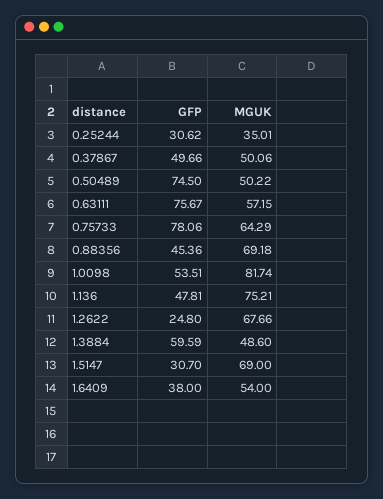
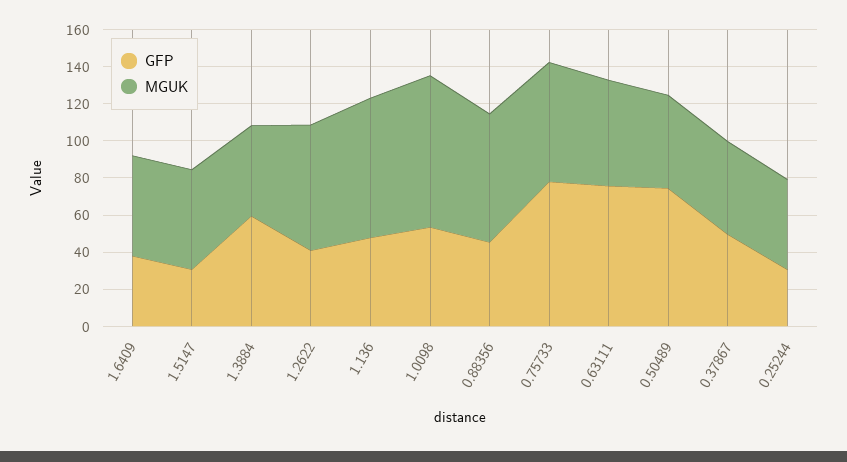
MGUK, 0.25244: 35.01 -> 50
GFP, 1.2622: 24.8 -> 40
MGUK, 1.5147: 69 -> 55

